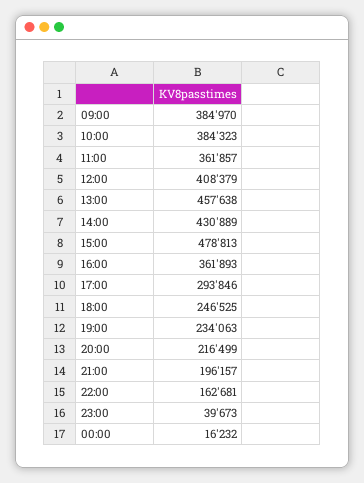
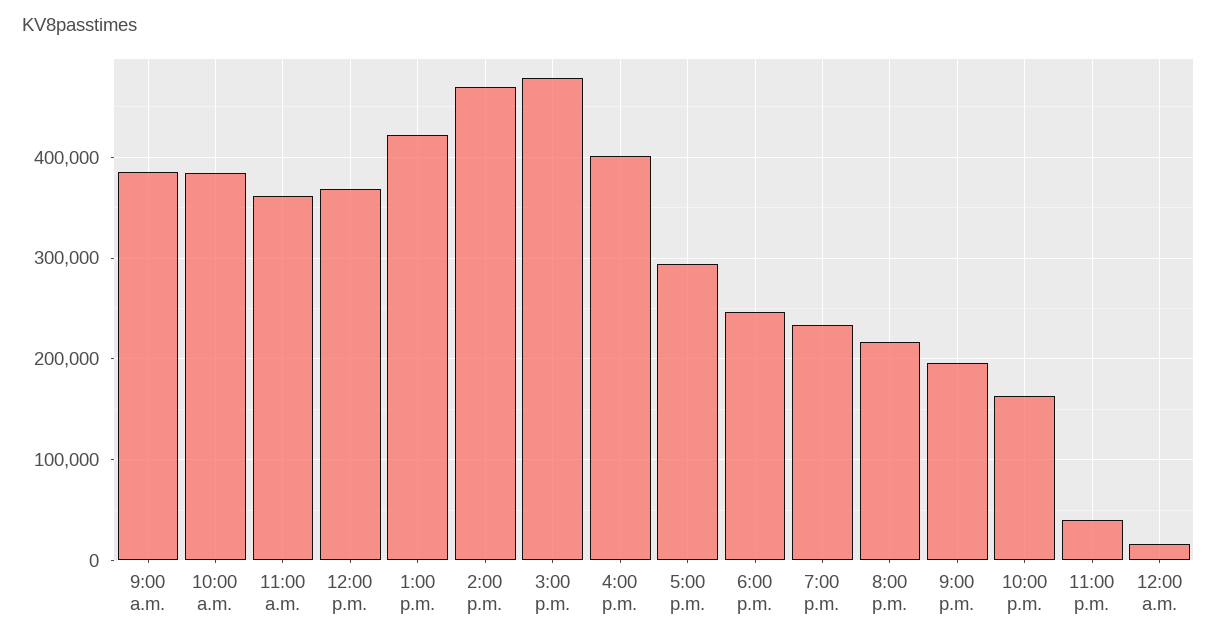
12:00: 408379 -> 370000
13:00: 457638 -> 420000
14:00: 430889 -> 470000
16:00: 361893 -> 400000

